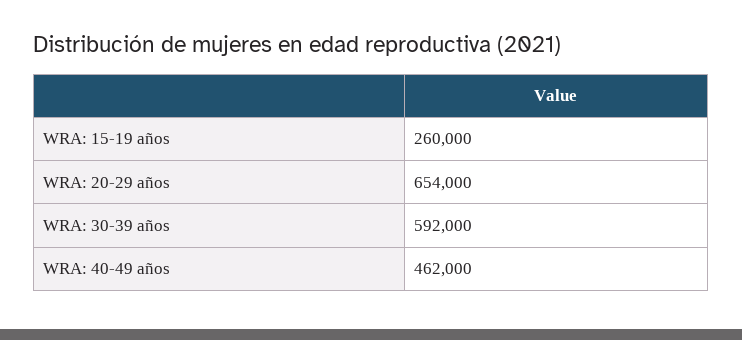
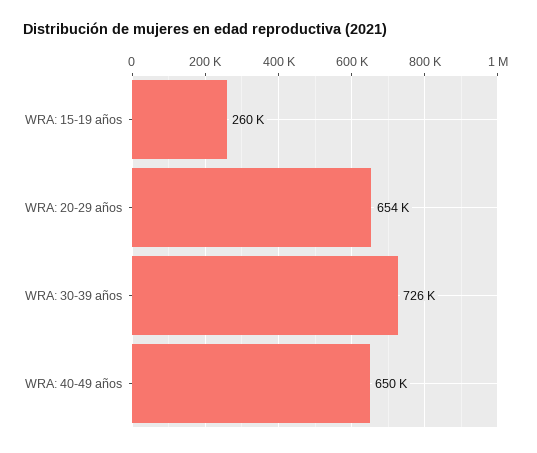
WRA: 30-39 años: 592000 -> 726000
WRA: 40-49 años: 462000 -> 650000

